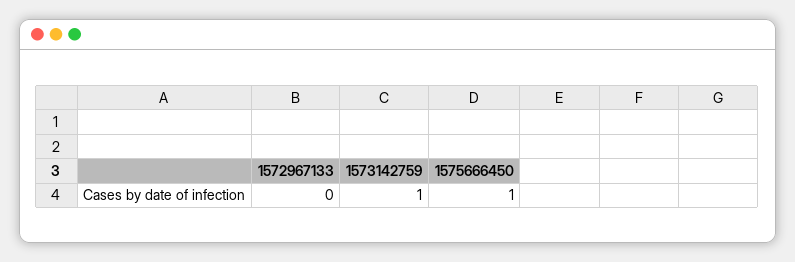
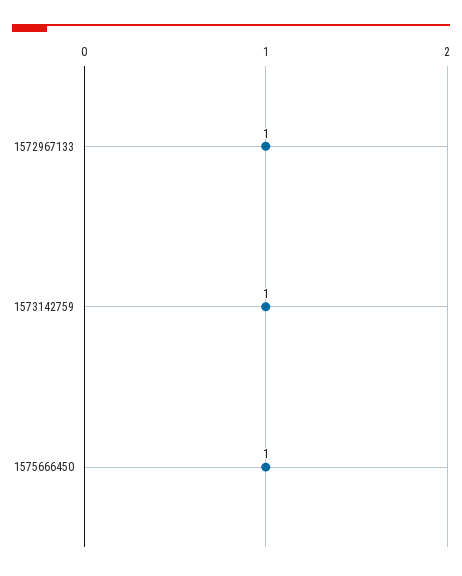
1572967133: 0 -> 1

